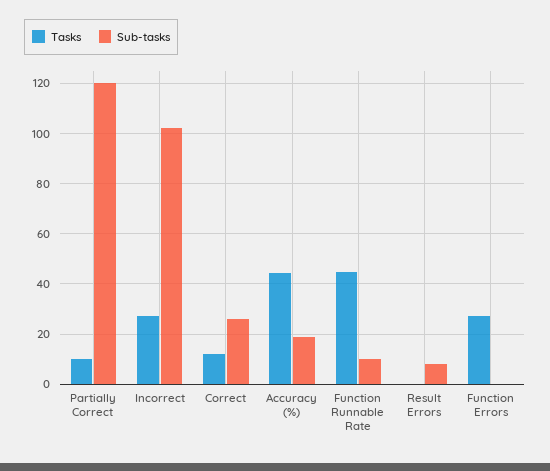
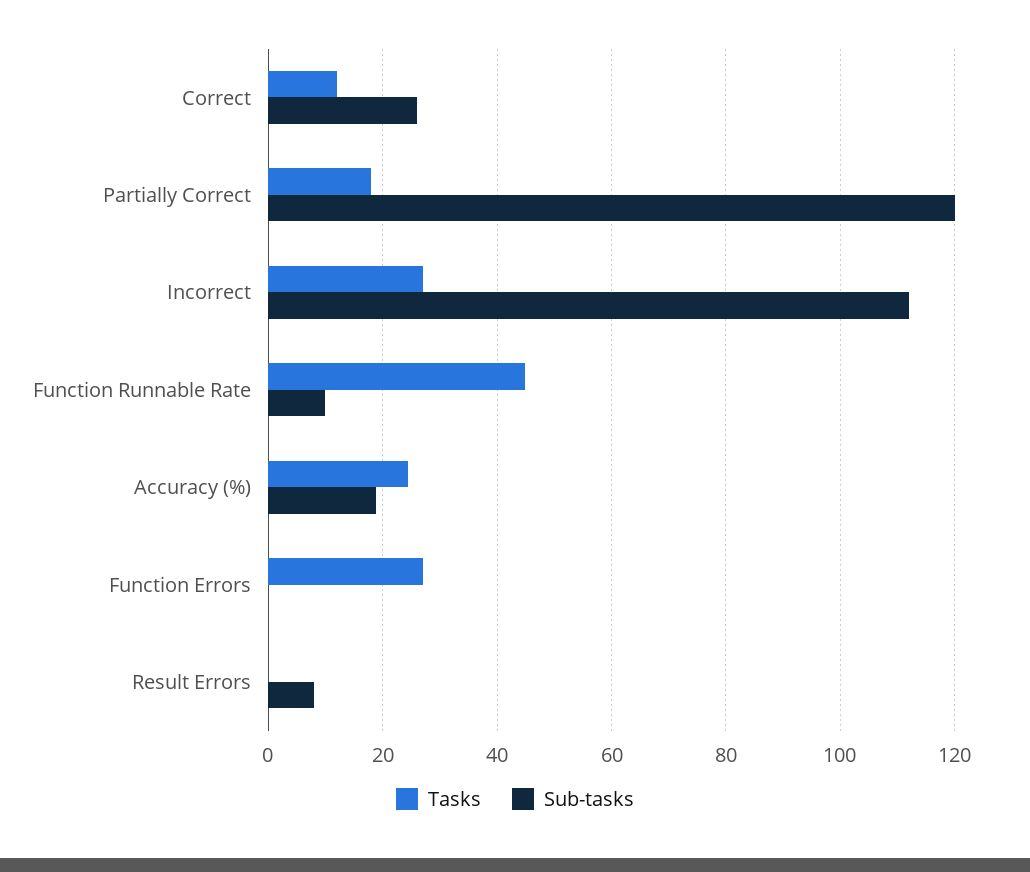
Tasks, Partially Correct: 10 -> 18
Sub-tasks, Incorrect: 102.5 -> 112
Tasks, Accuracy (%): 45 -> 24

